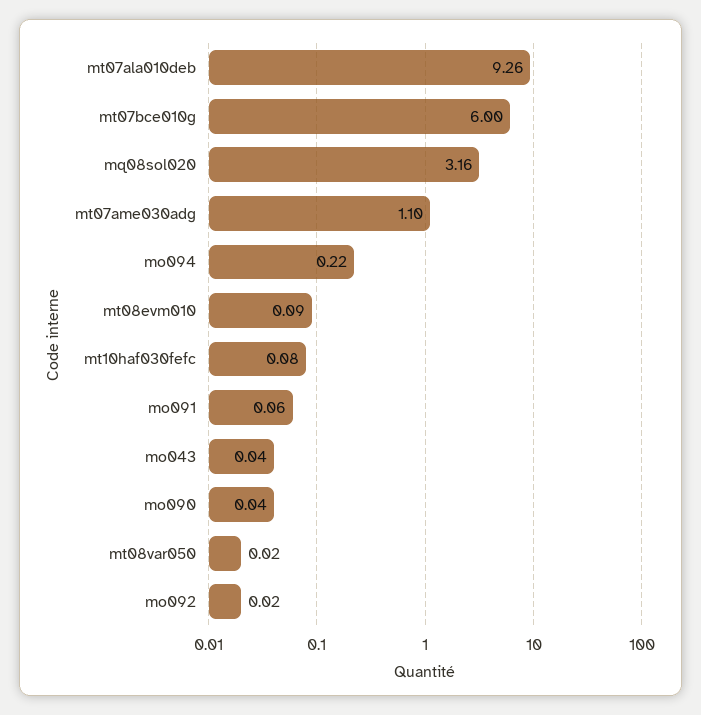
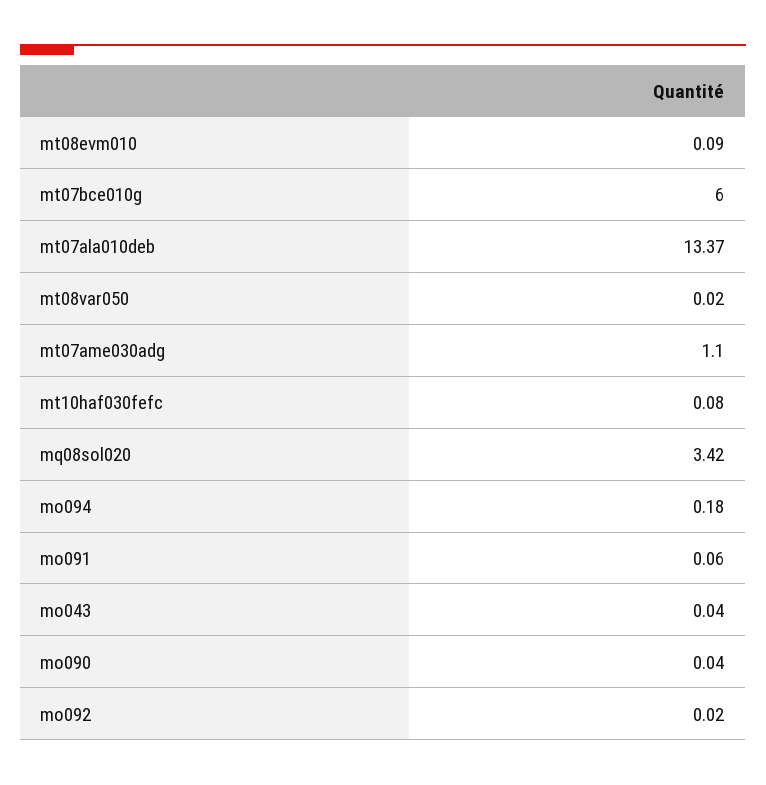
mt07ala010deb: 9.26 -> 13.37
mq08sol020: 3.16 -> 3.42
mo094: 0.22 -> 0.18

